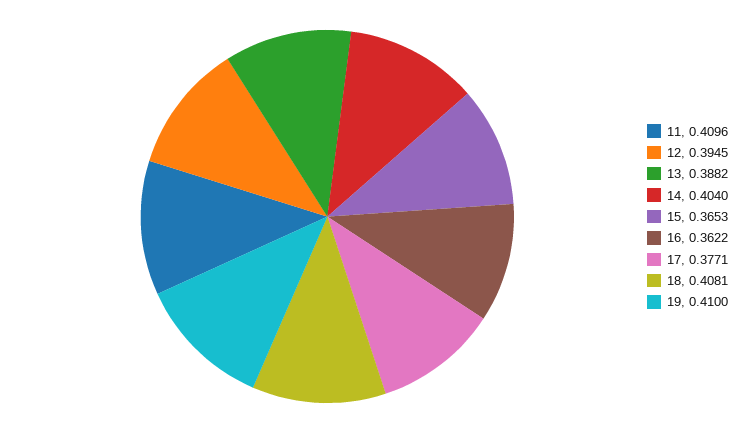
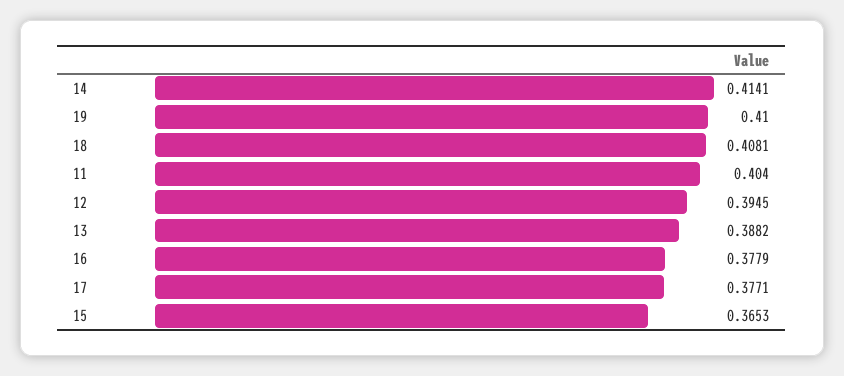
11: 0.4096 -> 0.404
14: 0.404 -> 0.4141
16: 0.3622 -> 0.3779

